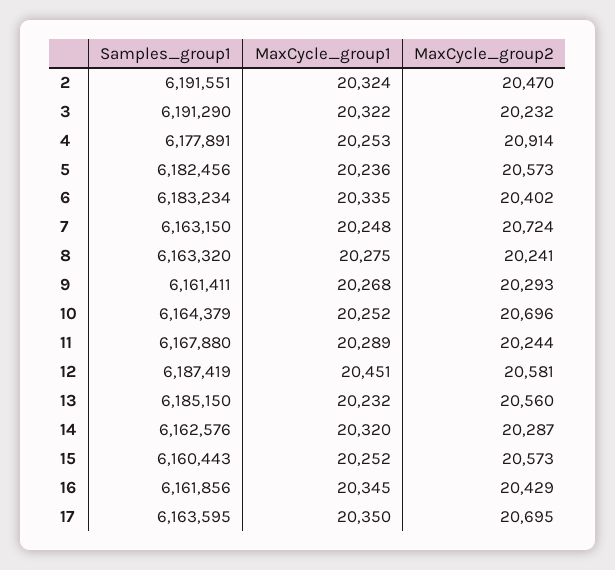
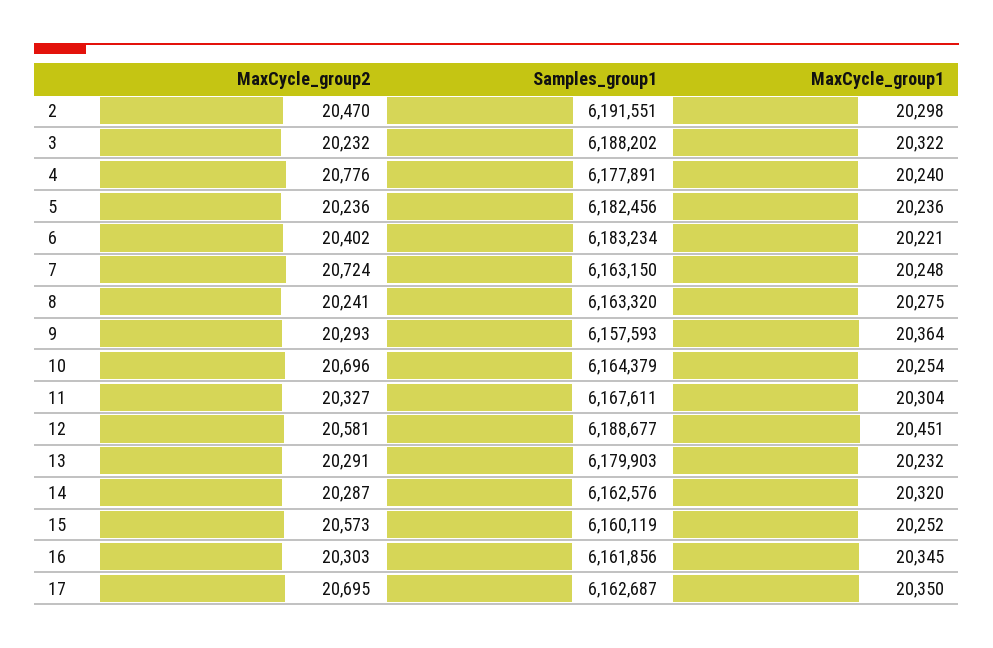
MaxCycle_group1, 2: 20324 -> 20298
Samples_group1, 3: 6191290 -> 6188202
MaxCycle_group1, 4: 20253 -> 20240
MaxCycle_group2, 4: 20914 -> 20776
MaxCycle_group2, 5: 20573 -> 20236
MaxCycle_group1, 6: 20335 -> 20221
Samples_group1, 9: 6161411 -> 6157593
MaxCycle_group1, 9: 20268 -> 20364
MaxCycle_group1, 10: 20252 -> 20254
Samples_group1, 11: 6167880 -> 6167611
MaxCycle_group1, 11: 20289 -> 20304
MaxCycle_group2, 11: 20244 -> 20327
Samples_group1, 12: 6187419 -> 6188677
Samples_group1, 13: 6185150 -> 6179903
MaxCycle_group2, 13: 20560 -> 20291
Samples_group1, 15: 6160443 -> 6160119
MaxCycle_group2, 16: 20429 -> 20303
Samples_group1, 17: 6163595 -> 6162687

